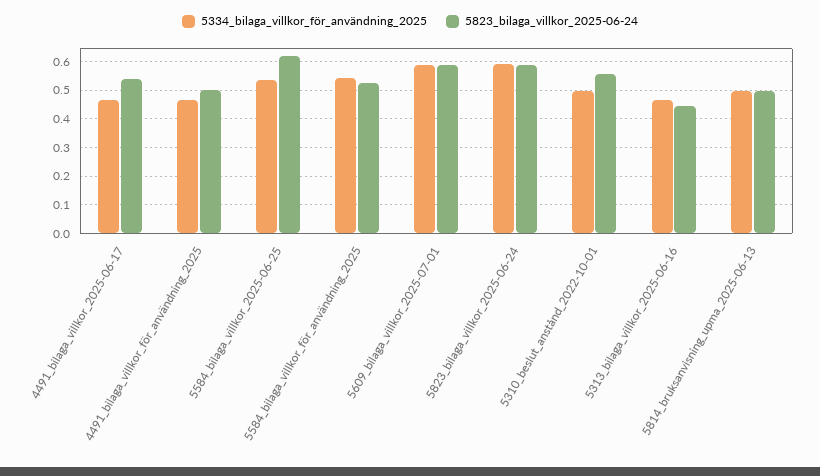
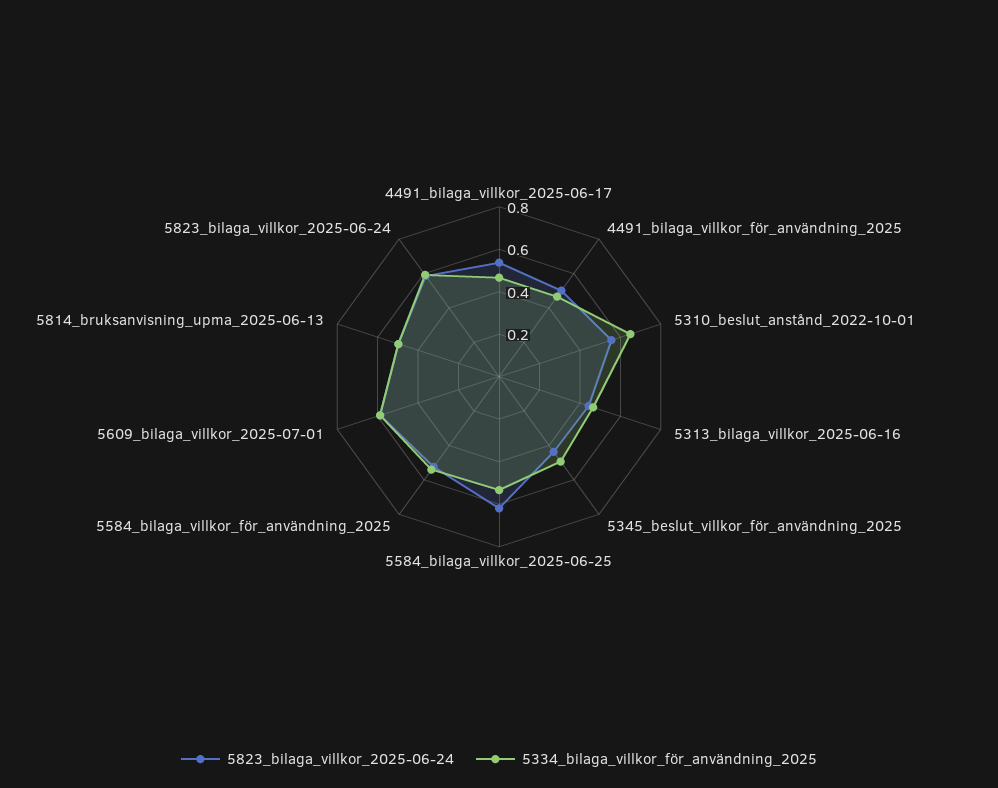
5334_bilaga_villkor_för_användning_2025, 5310_beslut_anstånd_2022-10-01: 0.5 -> 0.65
5823_bilaga_villkor_2025-06-24, 5345_beslut_villkor_för_användning_2025: none -> 0.45
5334_bilaga_villkor_för_användning_2025, 5345_beslut_villkor_för_användning_2025: none -> 0.5

